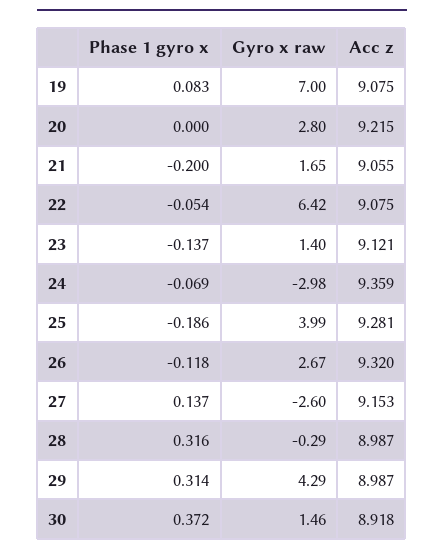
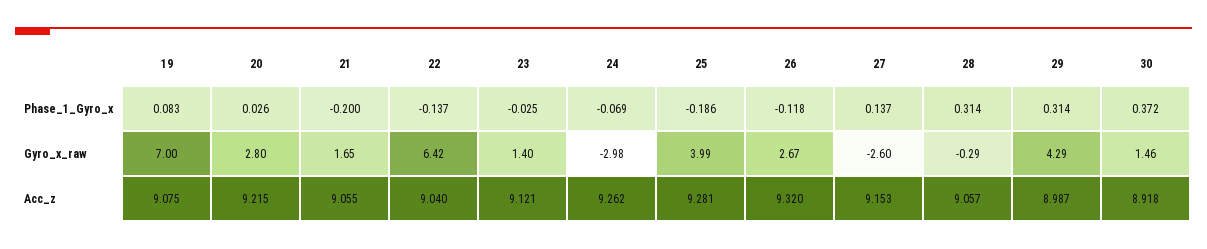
Phase 1 gyro x, 20: 0 -> 0.026
Phase 1 gyro x, 22: -0.054 -> -0.137
Acc z, 22: 9.075 -> 9.04
Phase 1 gyro x, 23: -0.137 -> -0.025
Acc z, 24: 9.359 -> 9.262
Phase 1 gyro x, 28: 0.316 -> 0.314
Acc z, 28: 8.987 -> 9.057

